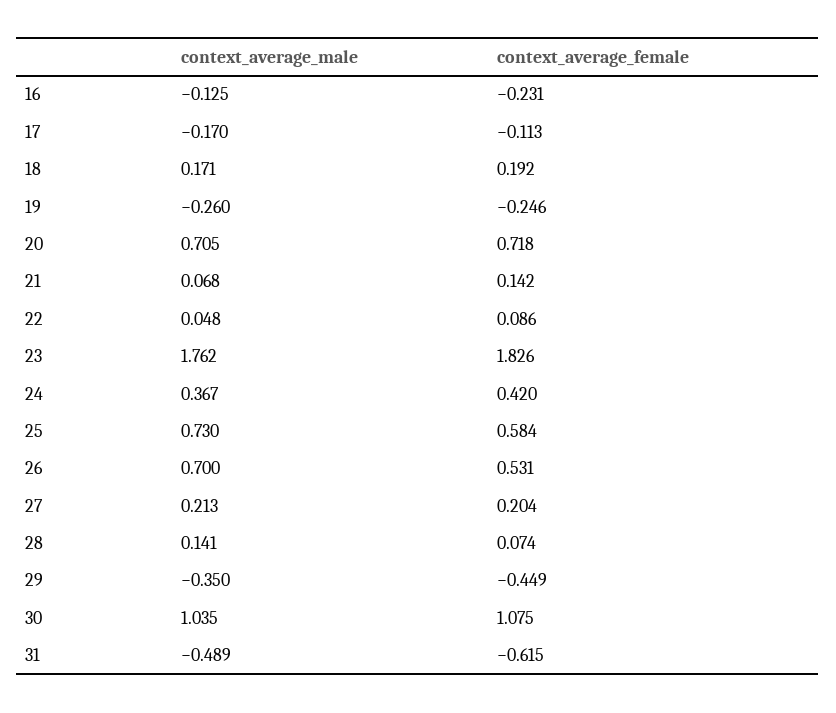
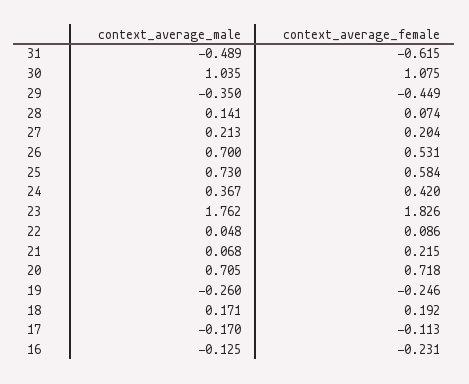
context_average_female, 21: 0.142 -> 0.215

